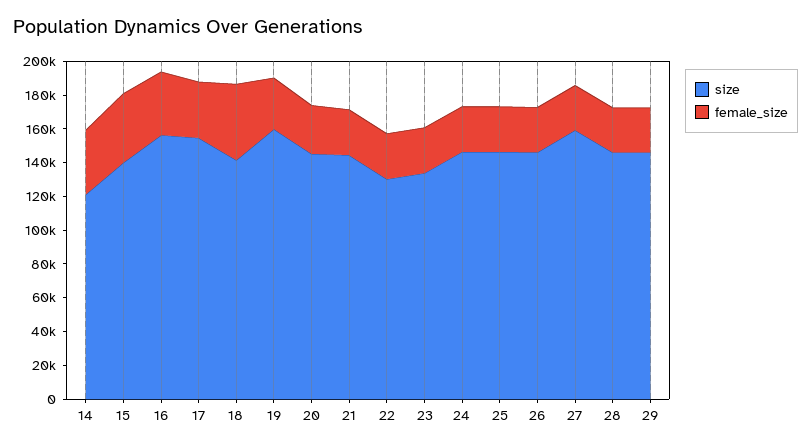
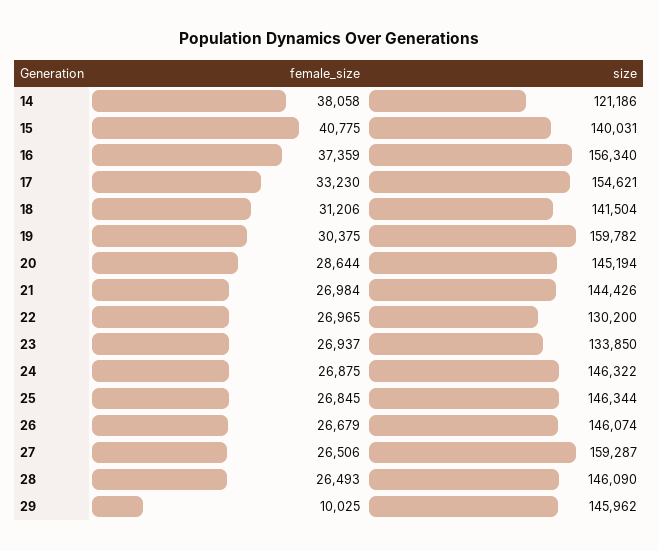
female_size, 18: 45000 -> 31206
female_size, 29: 25000 -> 10025

